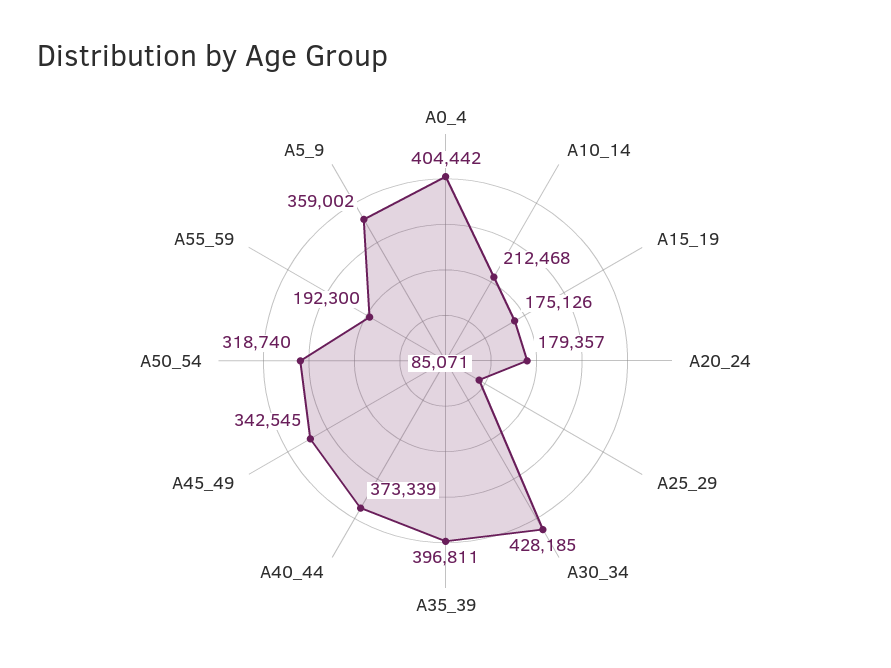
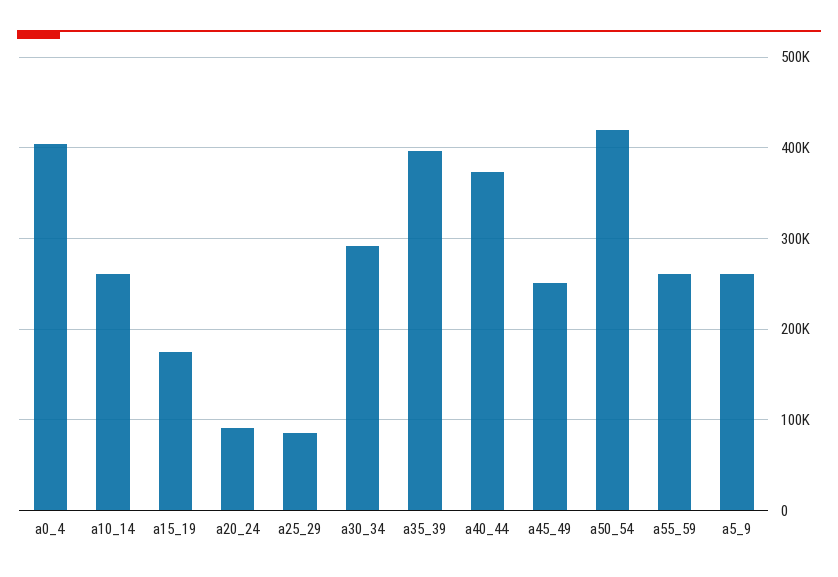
A10_14: 212468 -> 260000
A20_24: 179357 -> 90000
A30_34: 428185 -> 290000
A45_49: 342545 -> 250000
A50_54: 318740 -> 420000
A55_59: 192300 -> 260000
A5_9: 359002 -> 260000

